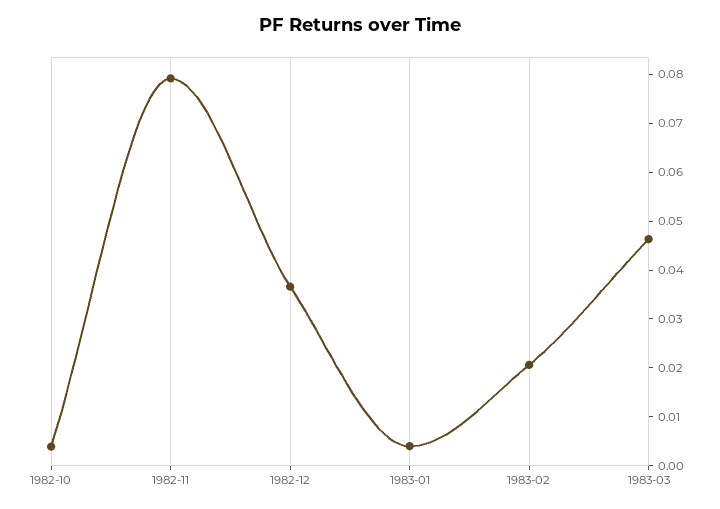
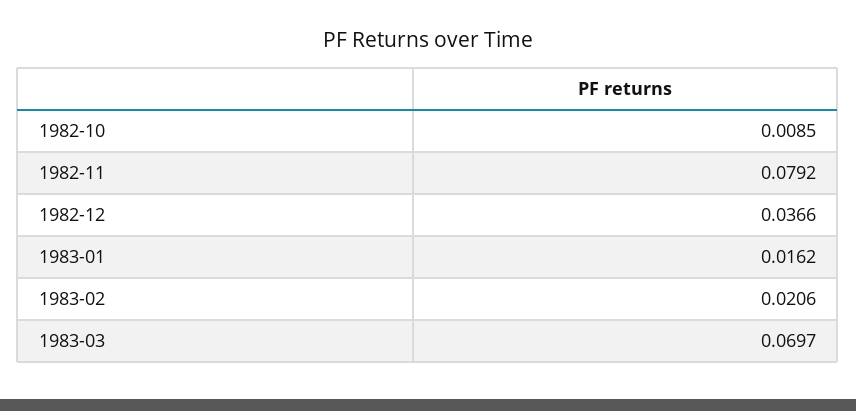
1982-10: 0.004 -> 0.0085
1983-01: 0.004 -> 0.0162
1983-03: 0.046 -> 0.0697

